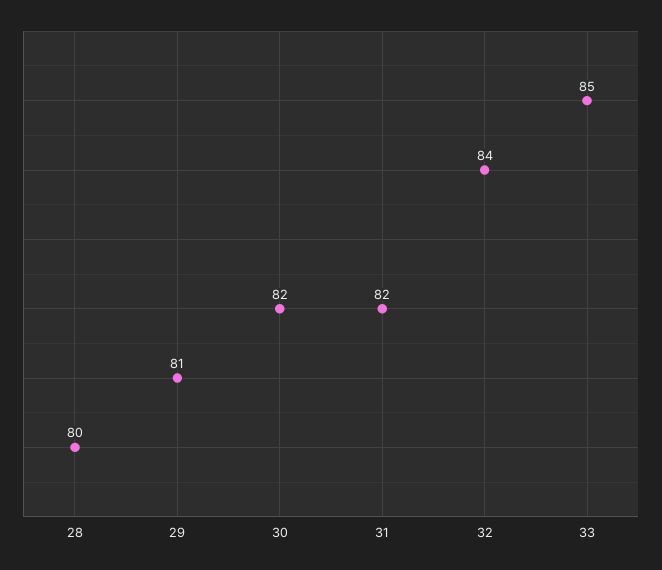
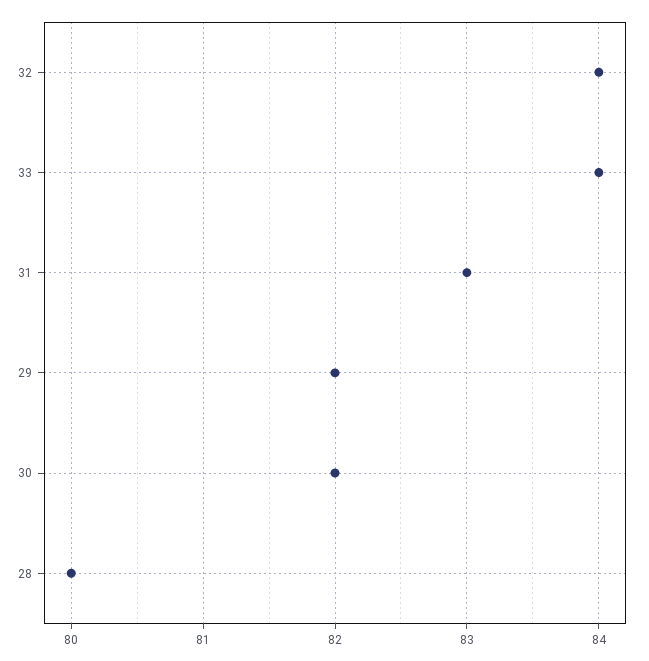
29: 81 -> 82
31: 82 -> 83
33: 85 -> 84

